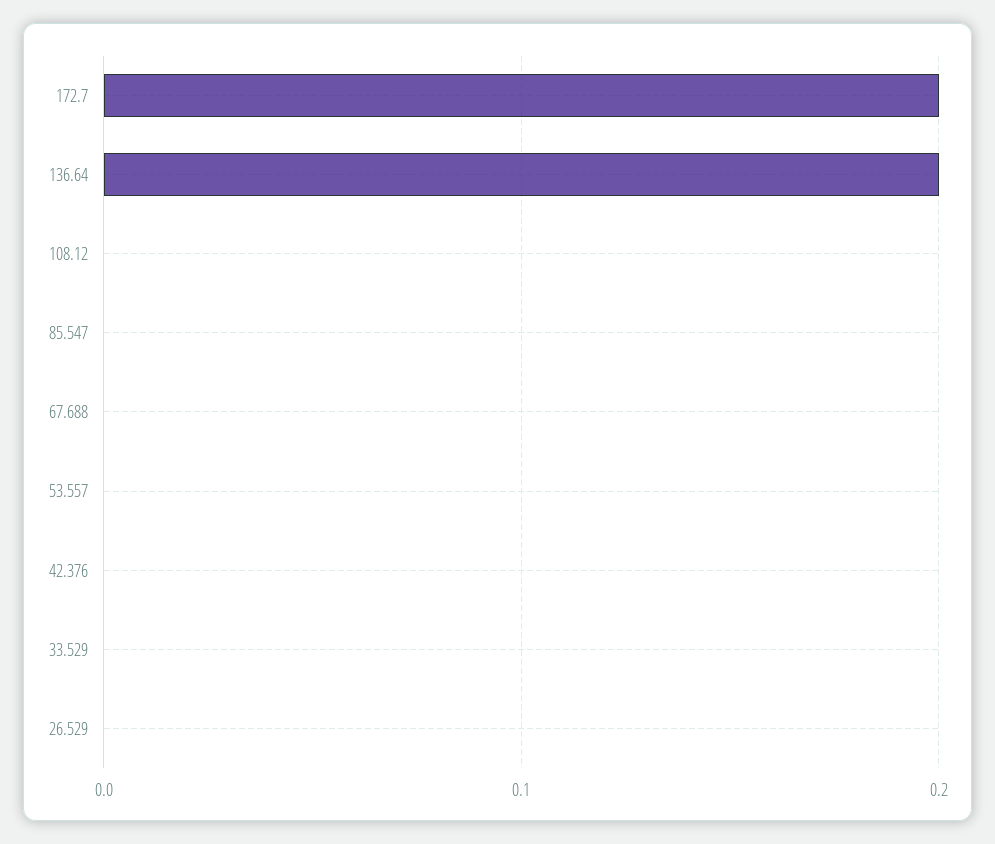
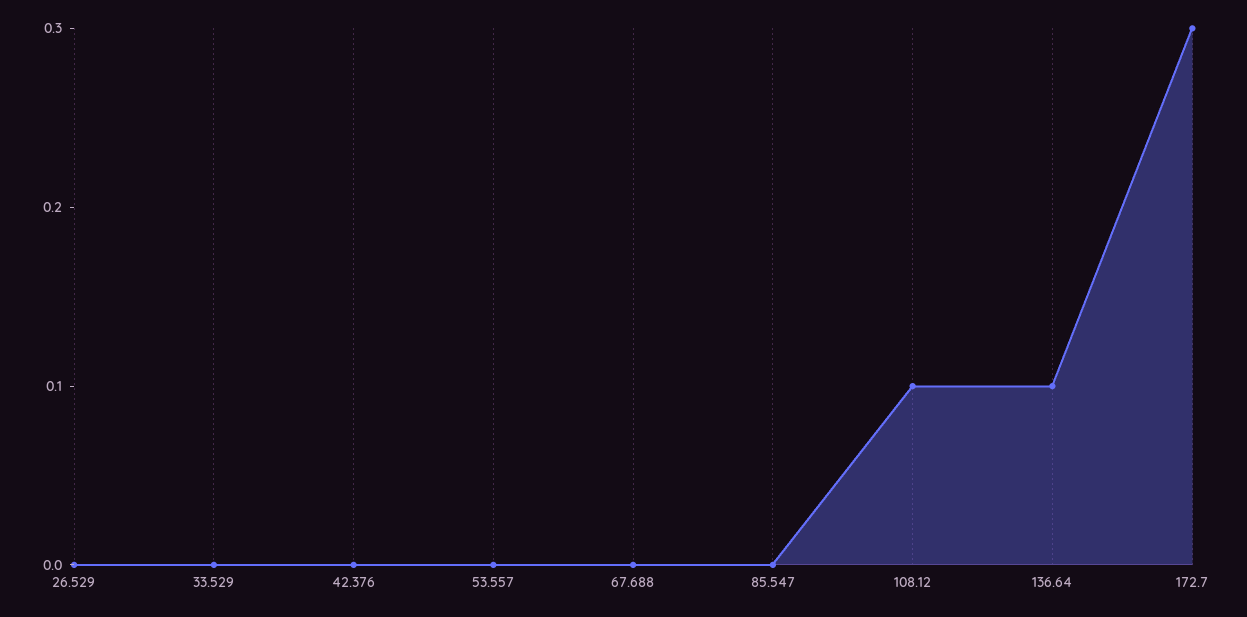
172.7: 0.2 -> 0.3
136.64: 0.2 -> 0.1
108.12: 0 -> 0.1

